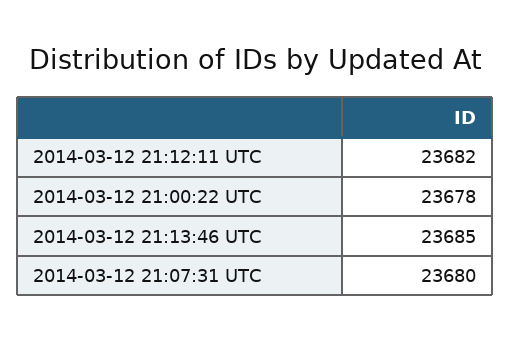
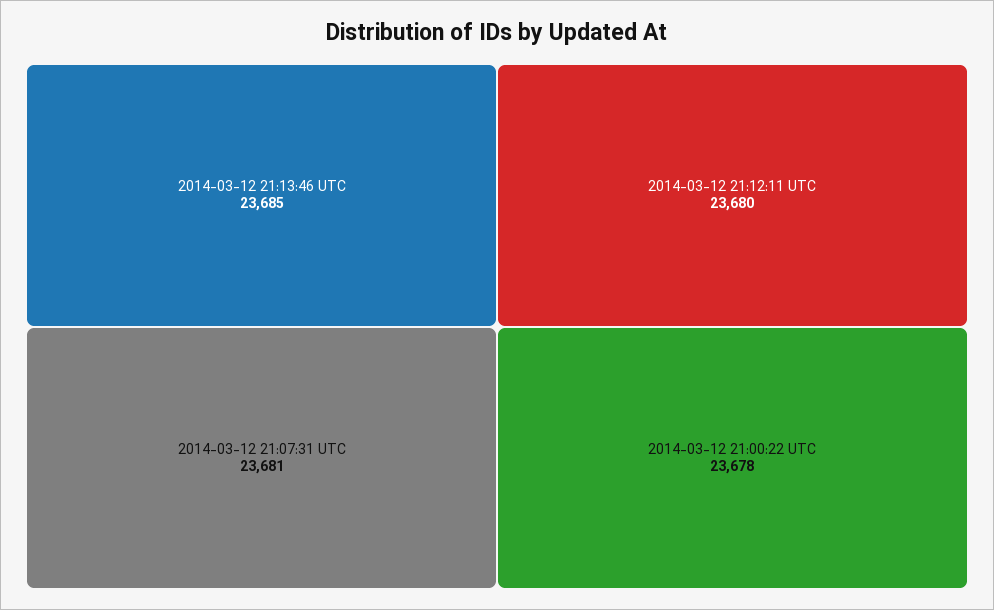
2014-03-12 21:12:11 UTC: 23682 -> 23680
2014-03-12 21:07:31 UTC: 23680 -> 23681

